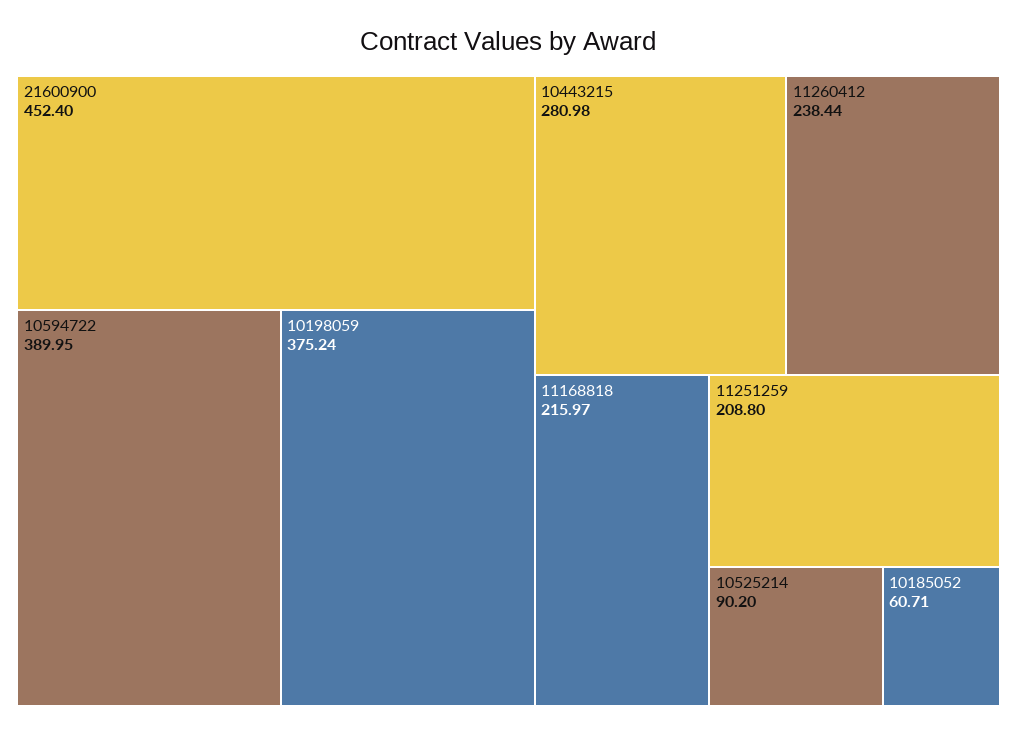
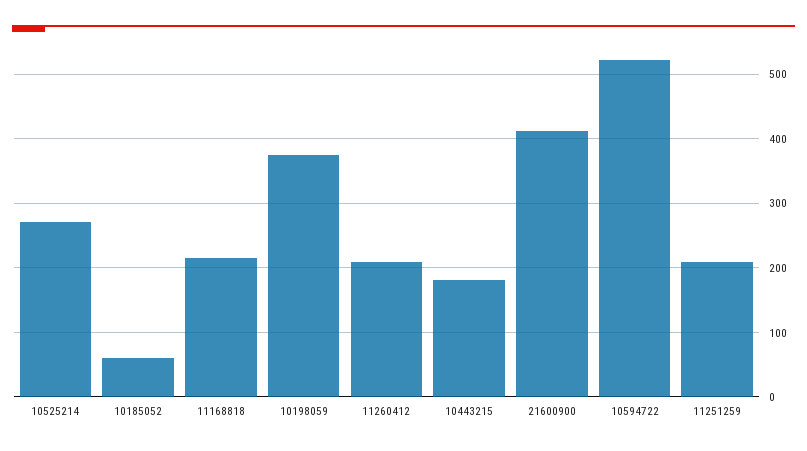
21600900: 452.4 -> 410
10594722: 389.95 -> 520
10443215: 280.98 -> 180
11260412: 238.44 -> 210
10525214: 90.2 -> 270

